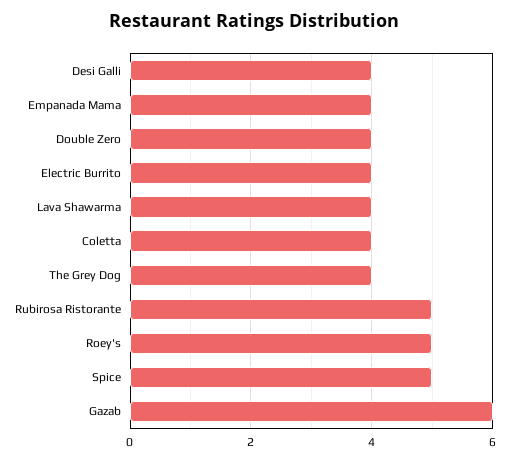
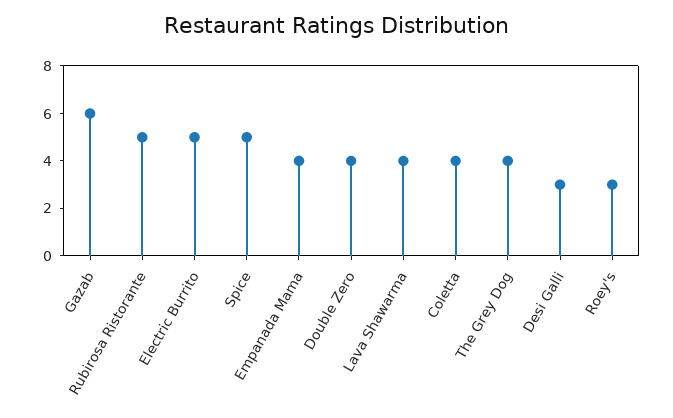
Desi Galli: 4 -> 3
Electric Burrito: 4 -> 5
Roey's: 5 -> 3

